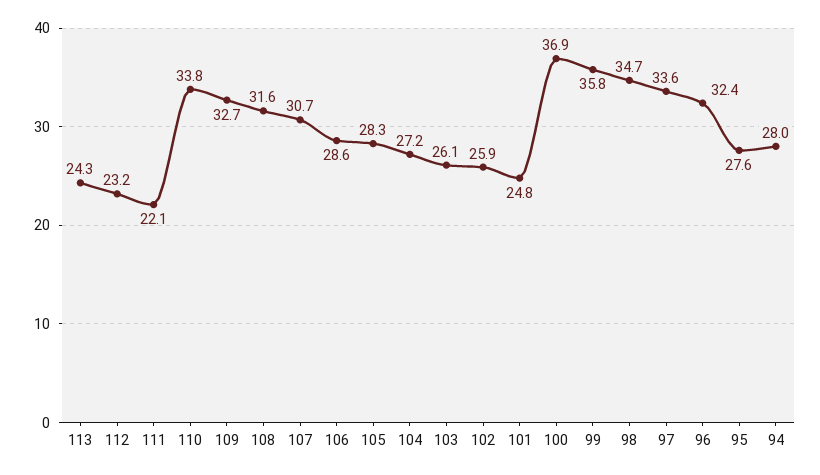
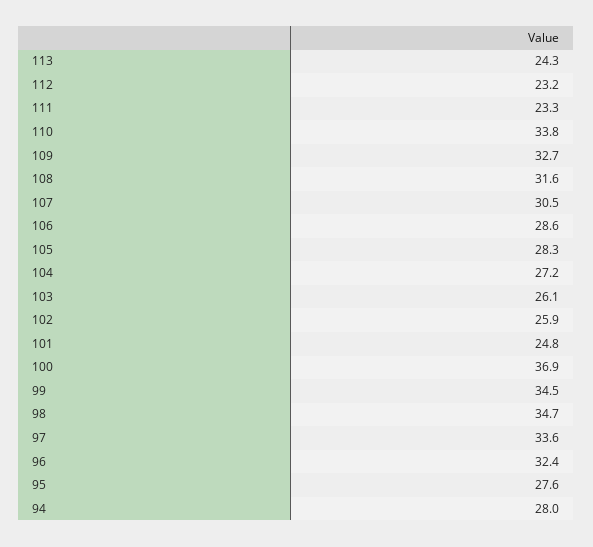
111: 22.1 -> 23.3
107: 30.7 -> 30.5
99: 35.8 -> 34.5

